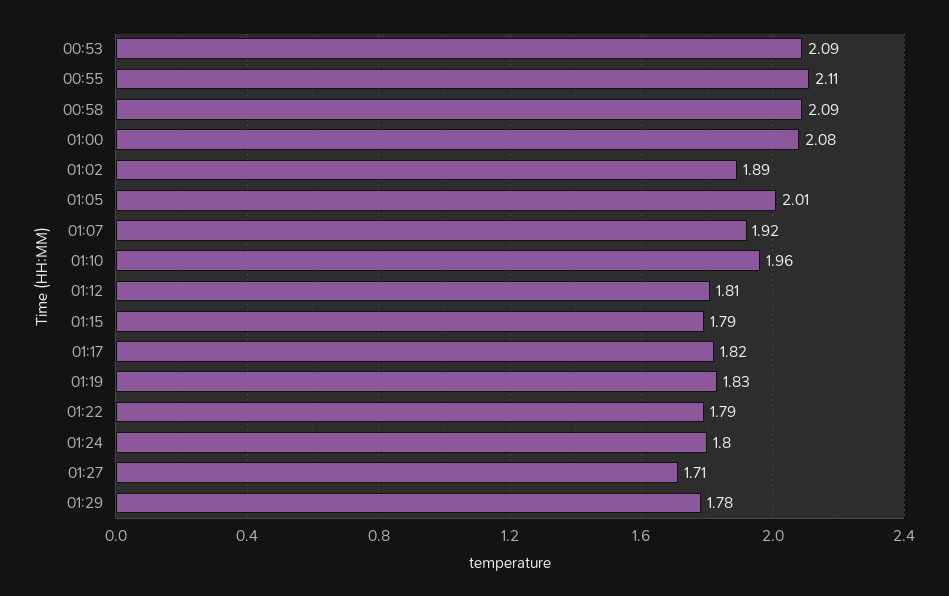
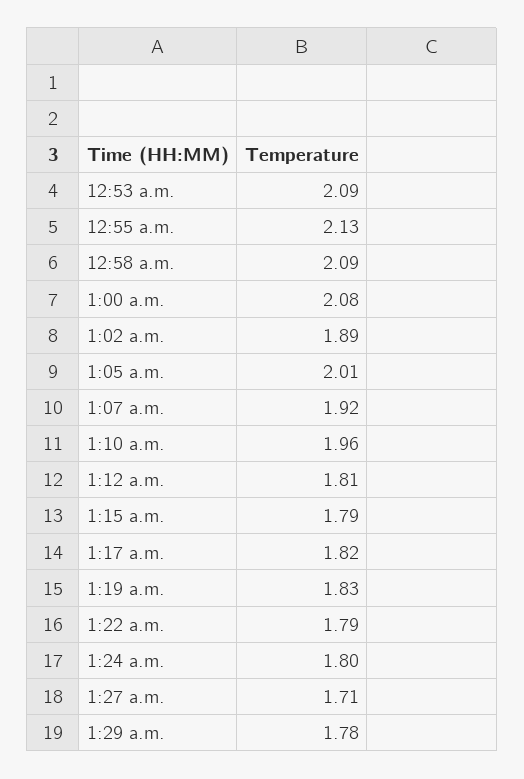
00:55: 2.11 -> 2.13

